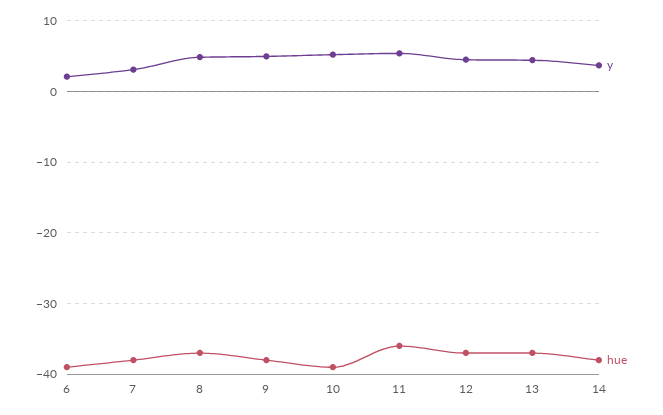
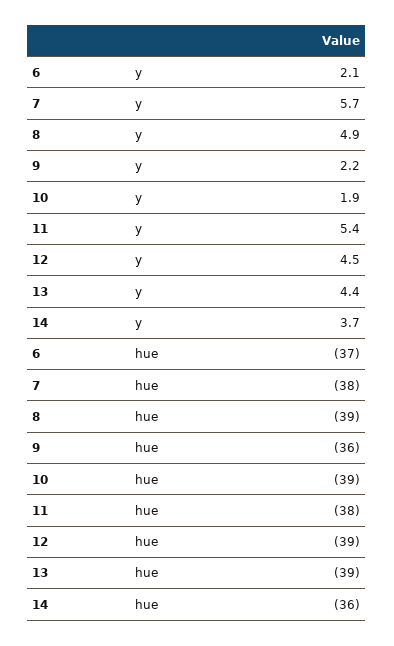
hue, 6: -39 -> -37
y, 7: 3 -> 5.7
hue, 8: -37 -> -39
y, 9: 5 -> 2.2
hue, 9: -38 -> -36
y, 10: 5 -> 1.9
hue, 11: -36 -> -38
hue, 12: -37 -> -39
hue, 13: -37 -> -39
hue, 14: -38 -> -36

